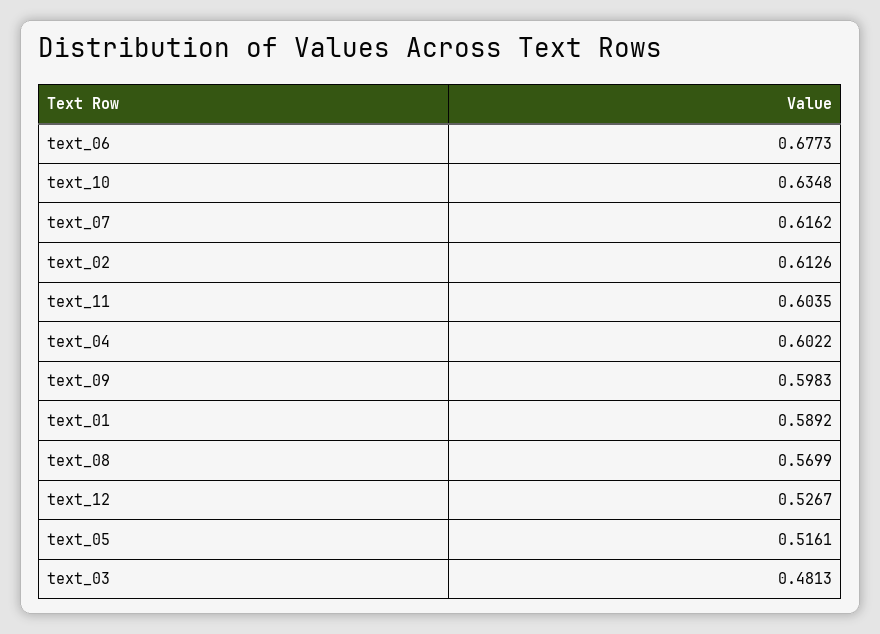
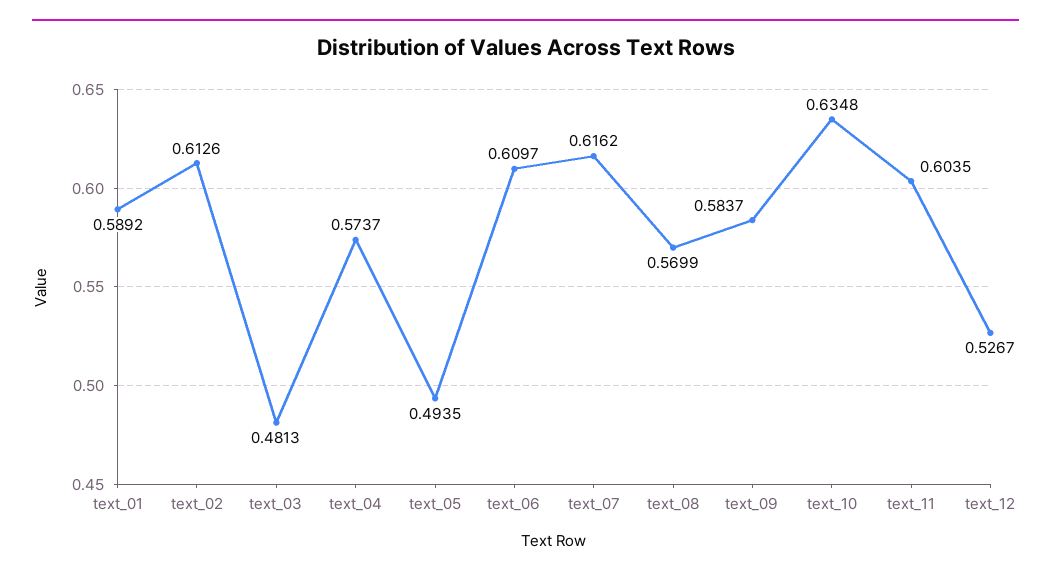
text_06: 0.6773 -> 0.6097
text_04: 0.6022 -> 0.5737
text_09: 0.5983 -> 0.5837
text_05: 0.5161 -> 0.4935

